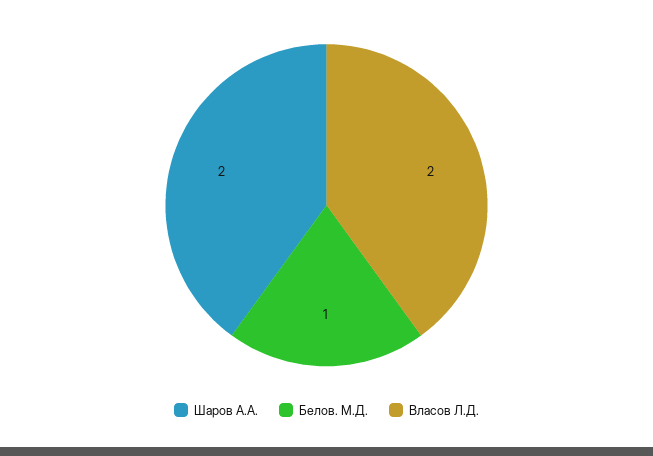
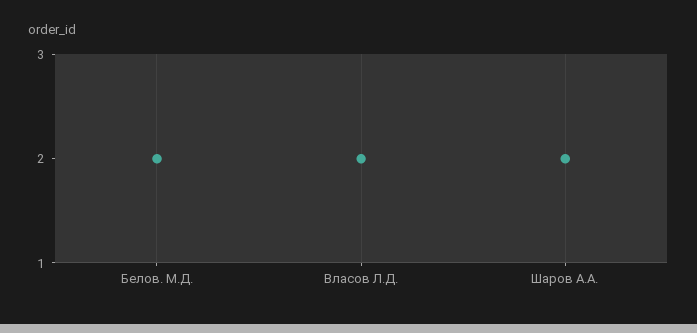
Белов. М.Д.: 1 -> 2

